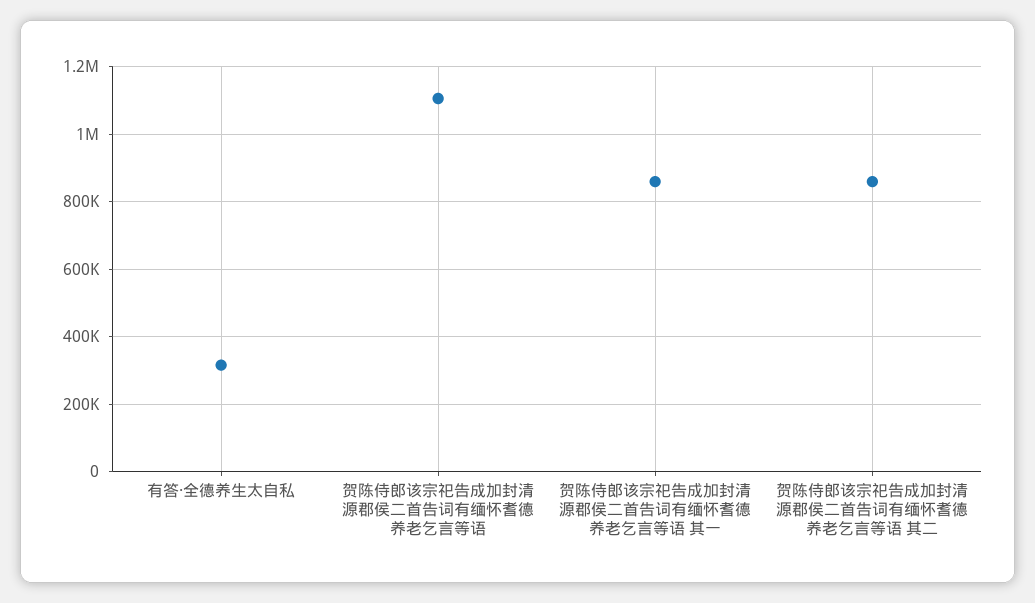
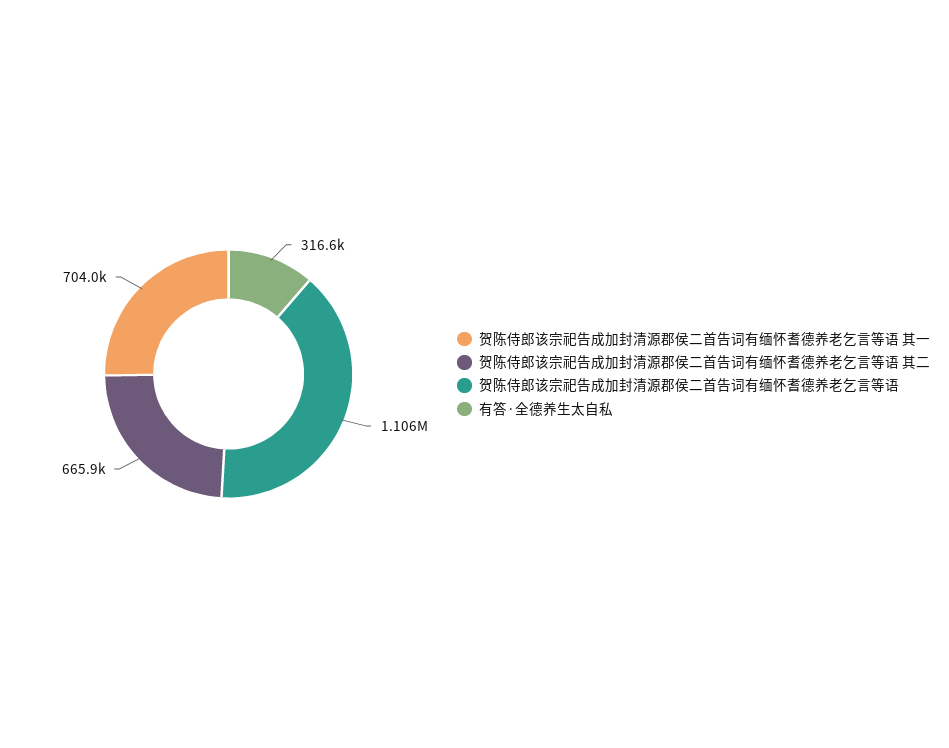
贺陈侍郎该宗祀告成加封清源郡侯二首告词有缅怀耆德养老乞言等语 其一: 860000 -> 704000
贺陈侍郎该宗祀告成加封清源郡侯二首告词有缅怀耆德养老乞言等语 其二: 860000 -> 665900

